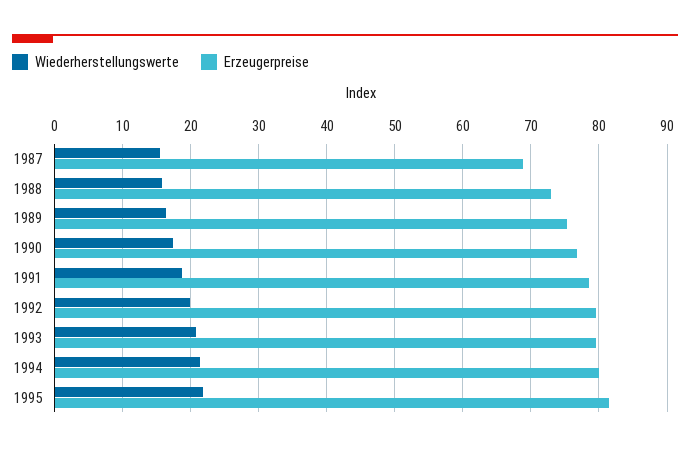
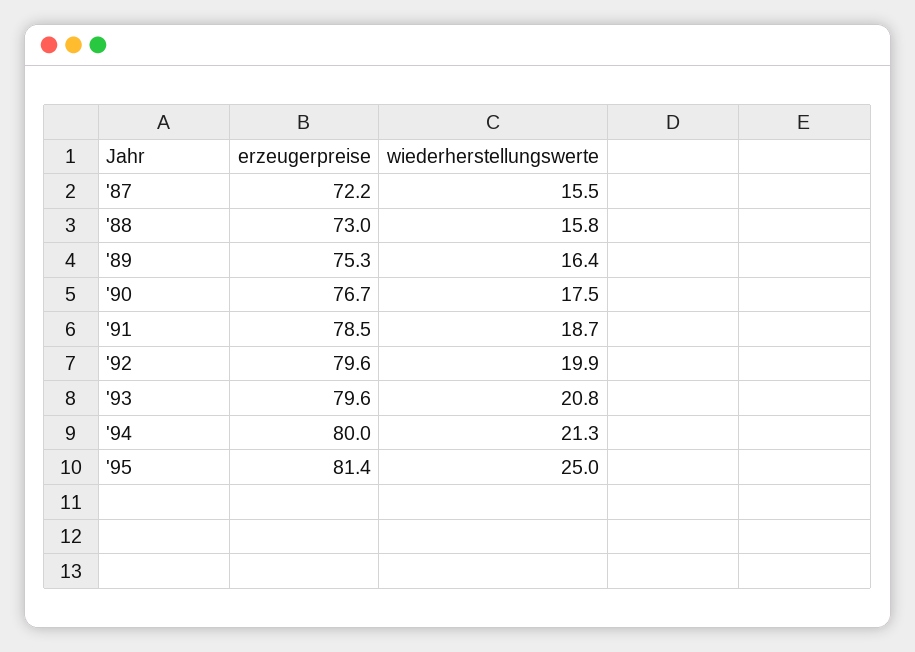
Erzeugerpreise, 1987: 69 -> 72.2
Wiederherstellungswerte, 1995: 22 -> 25

